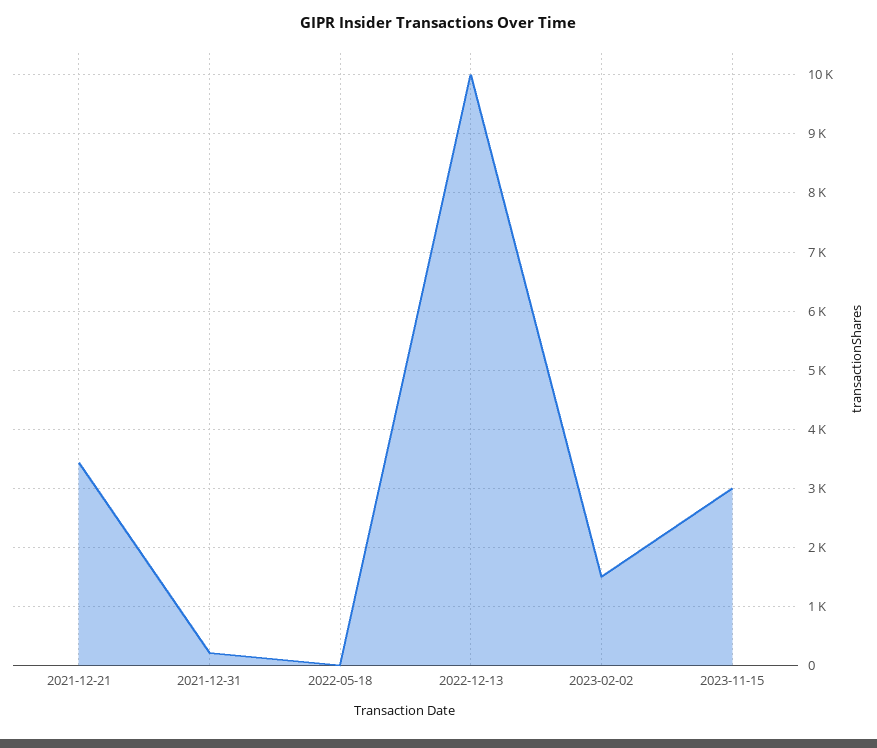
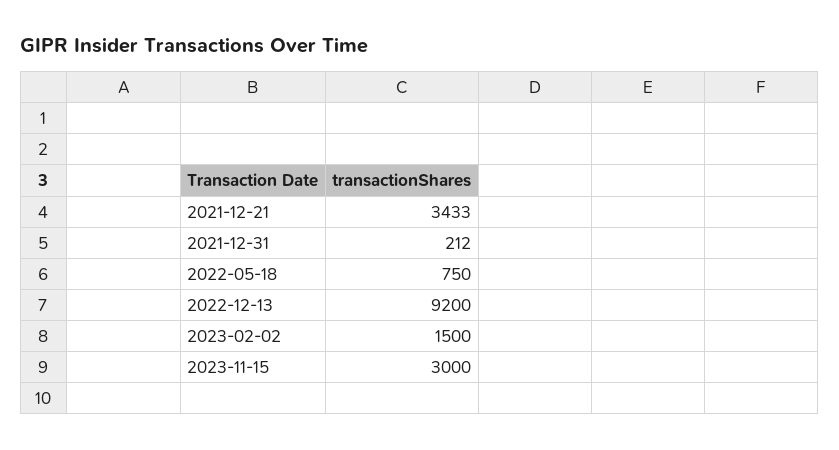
2022-05-18: 0 -> 750
2022-12-13: 10000 -> 9200

